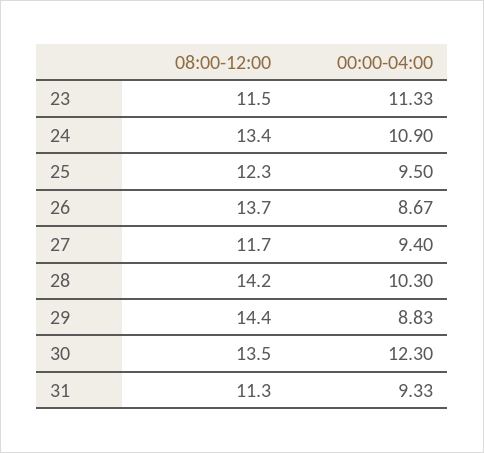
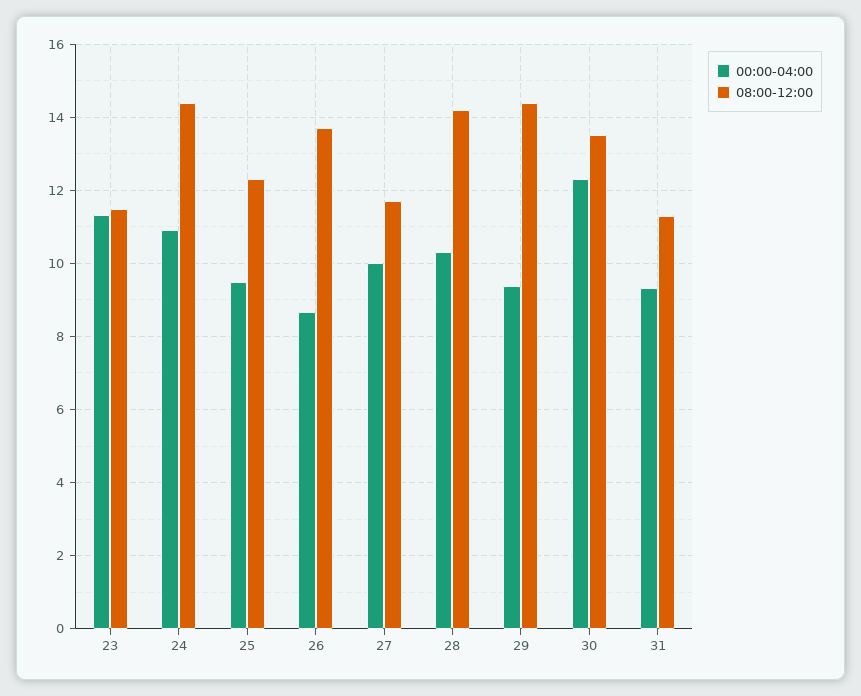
08:00-12:00, 24: 13.4 -> 14.4
00:00-04:00, 27: 9.4 -> 10
00:00-04:00, 29: 8.83 -> 9.4

